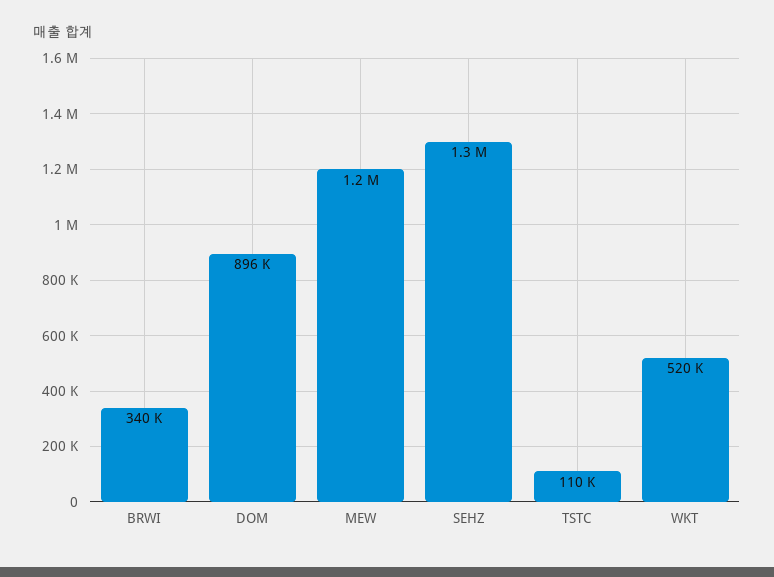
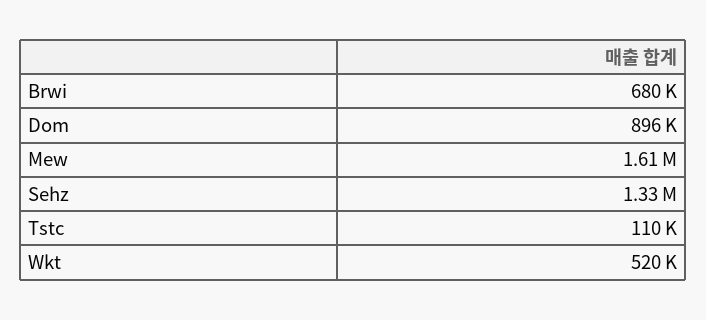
BRWI: 340000 -> 680000
MEW: 1200000 -> 1610000

